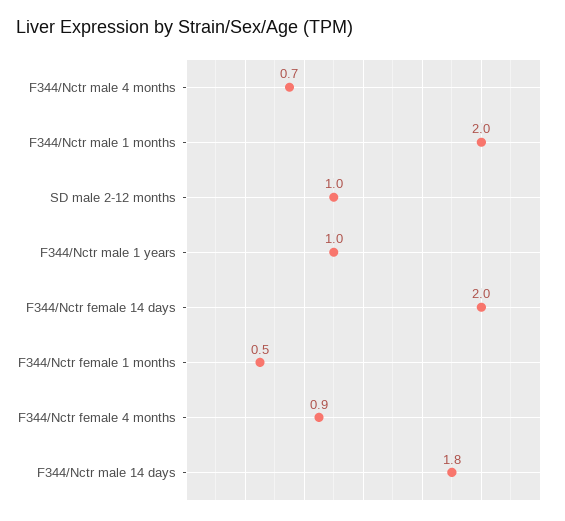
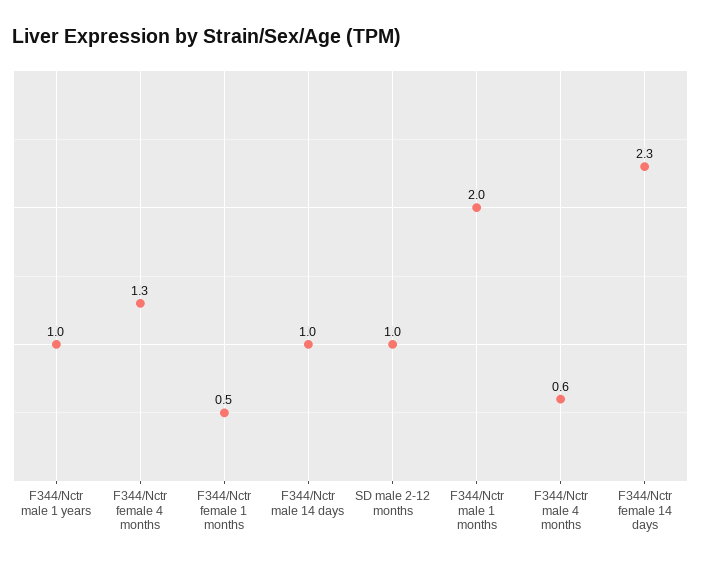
F344/Nctr male 4 months: 0.7 -> 0.6
F344/Nctr female 14 days: 2 -> 2.3
F344/Nctr female 4 months: 0.9 -> 1.3
F344/Nctr male 14 days: 1.8 -> 1

